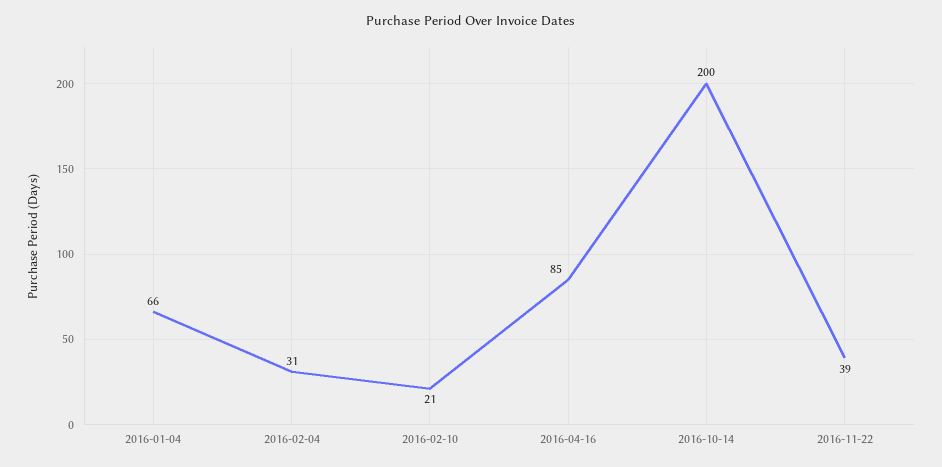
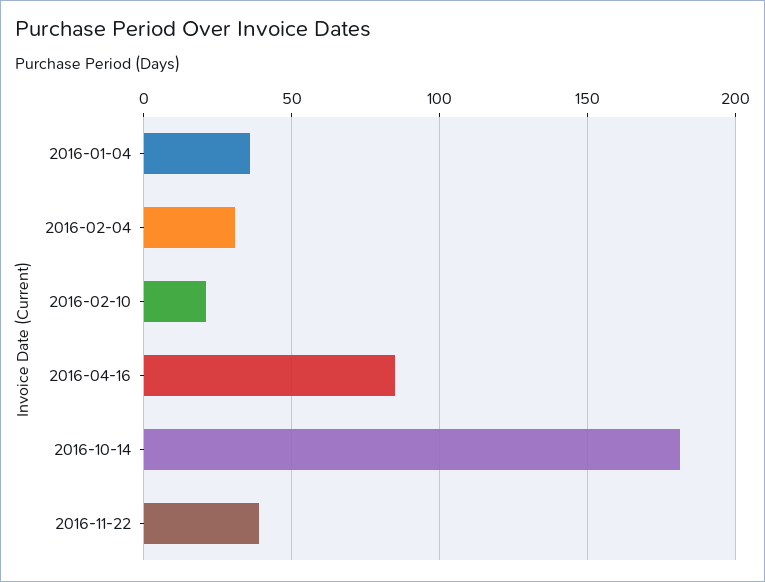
2016-01-04: 66 -> 35
2016-10-14: 200 -> 180

